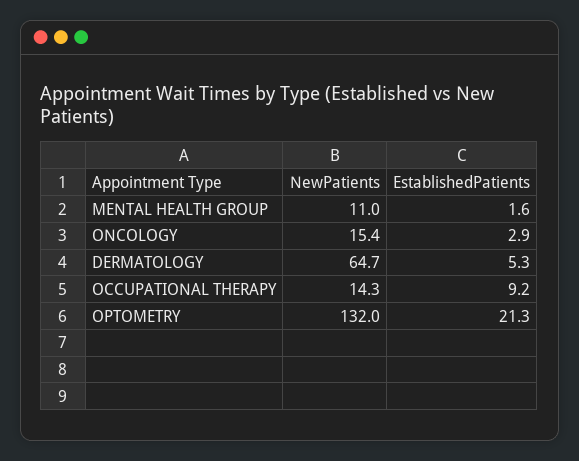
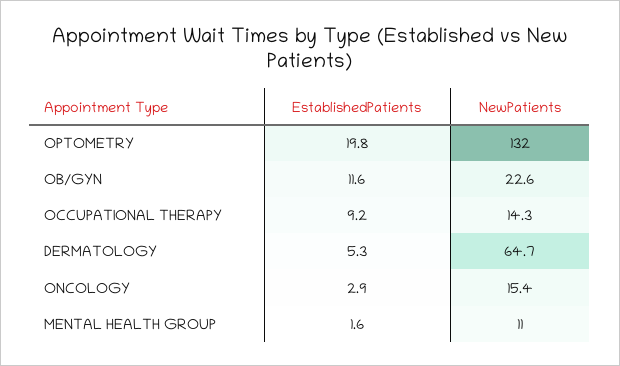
EstablishedPatients, OPTOMETRY: 21.3 -> 19.8
EstablishedPatients, OB/GYN: none -> 11.6
NewPatients, OB/GYN: none -> 22.6

